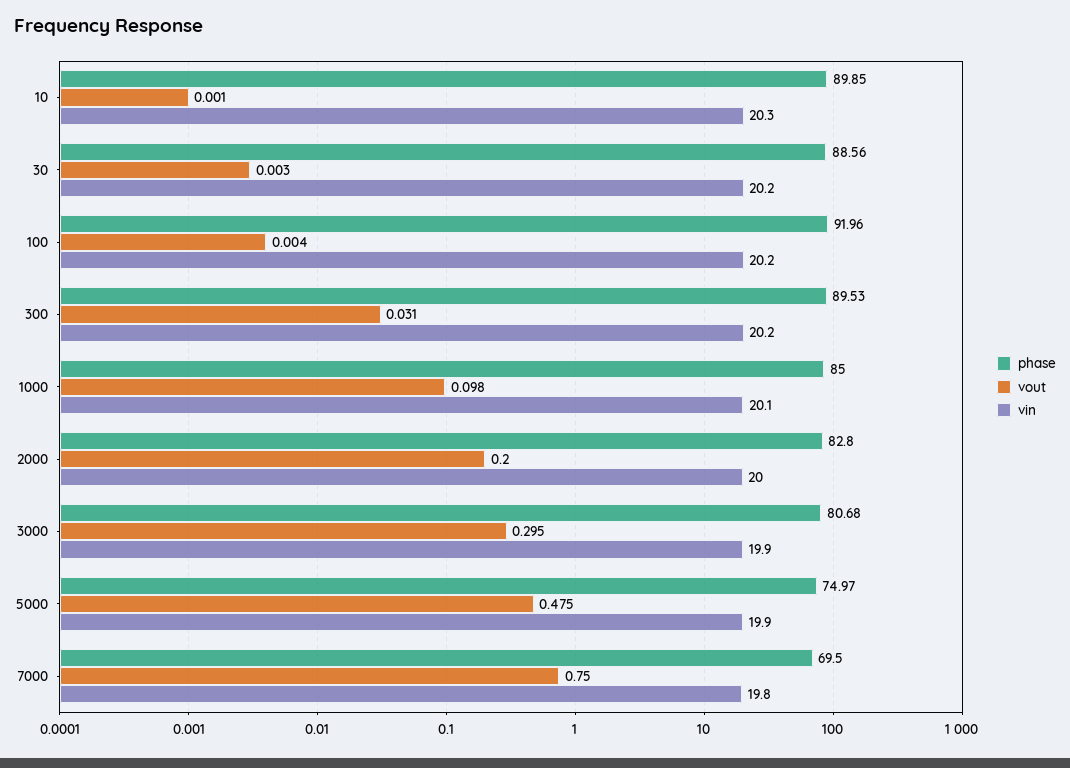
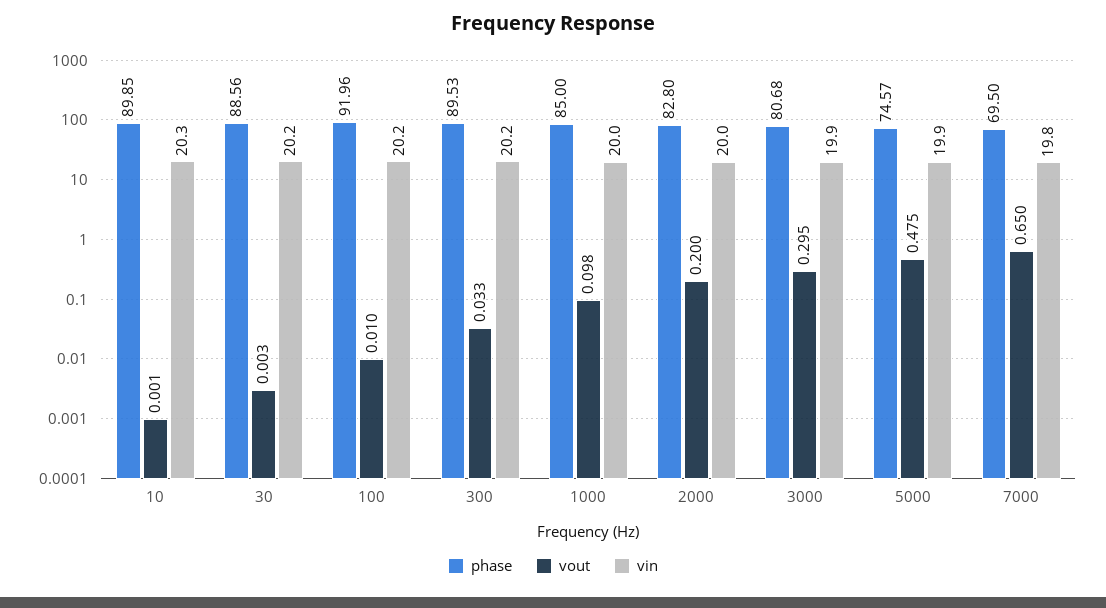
vout, 100: 0.004 -> 0.01
vout, 300: 0.031 -> 0.033
vin, 1000: 20.1 -> 20
phase, 5000: 74.97 -> 74.57
vout, 7000: 0.75 -> 0.65

